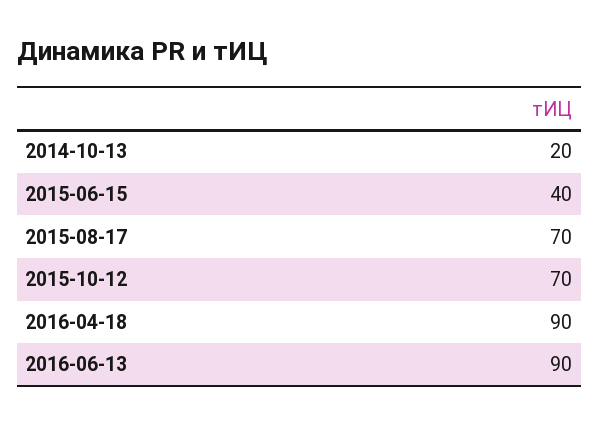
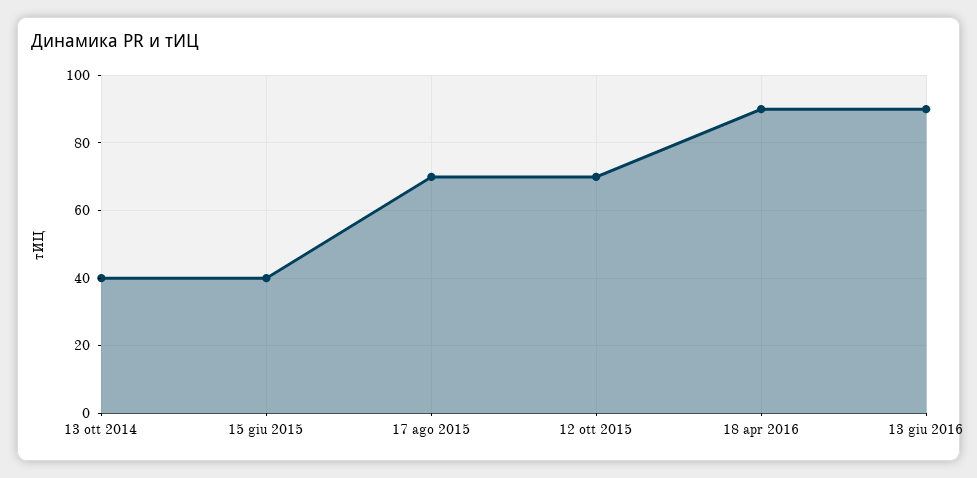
2014-10-13: 20 -> 40

